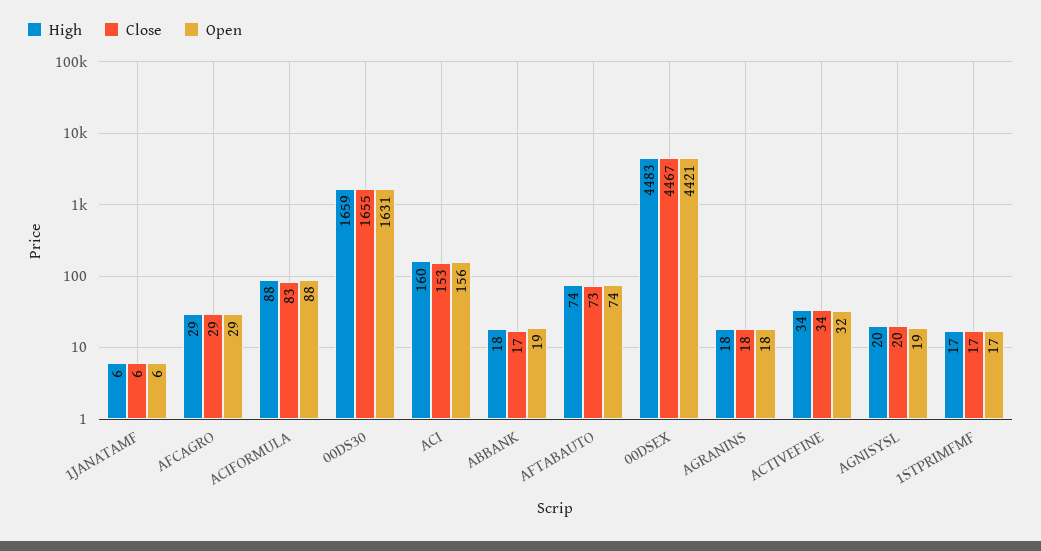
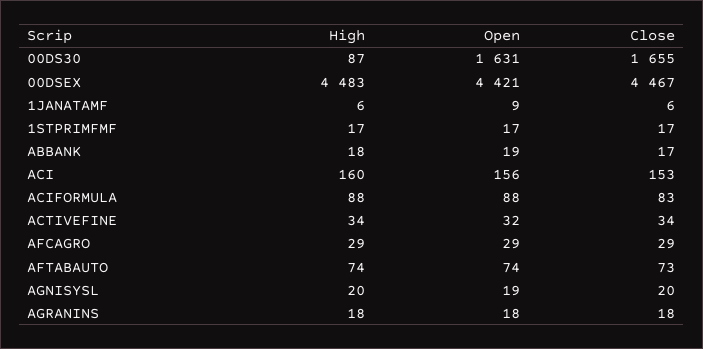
Open, 1JANATAMF: 6 -> 9
High, 00DS30: 1659 -> 87

